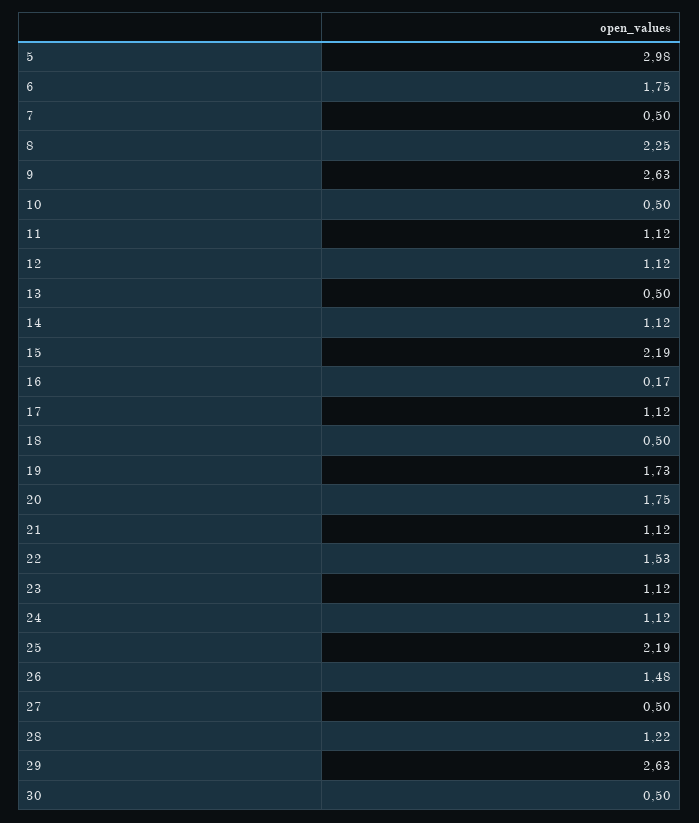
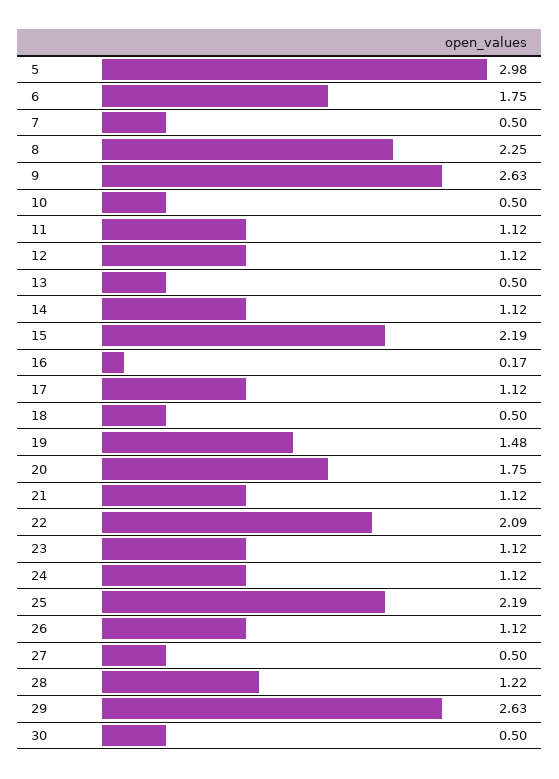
19: 1.73 -> 1.48
22: 1.53 -> 2.09
26: 1.48 -> 1.12

